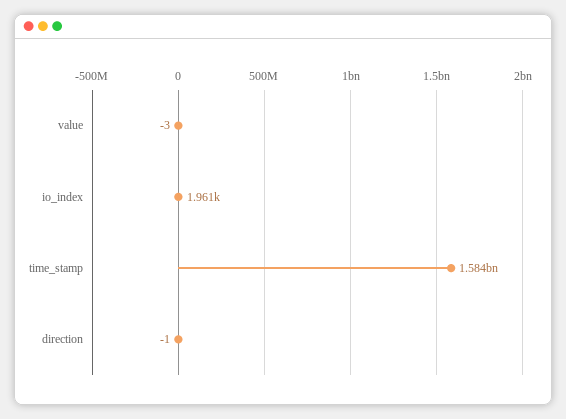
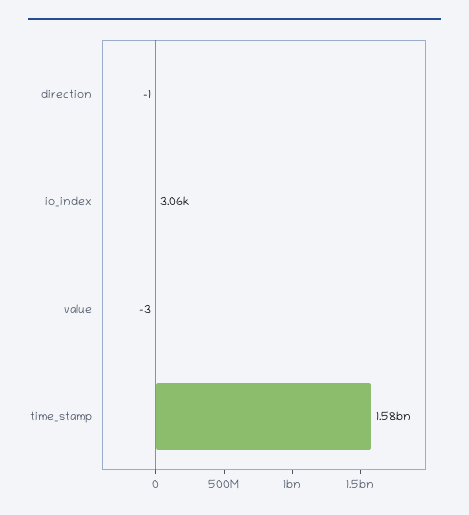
io_index: 1961 -> 3060

